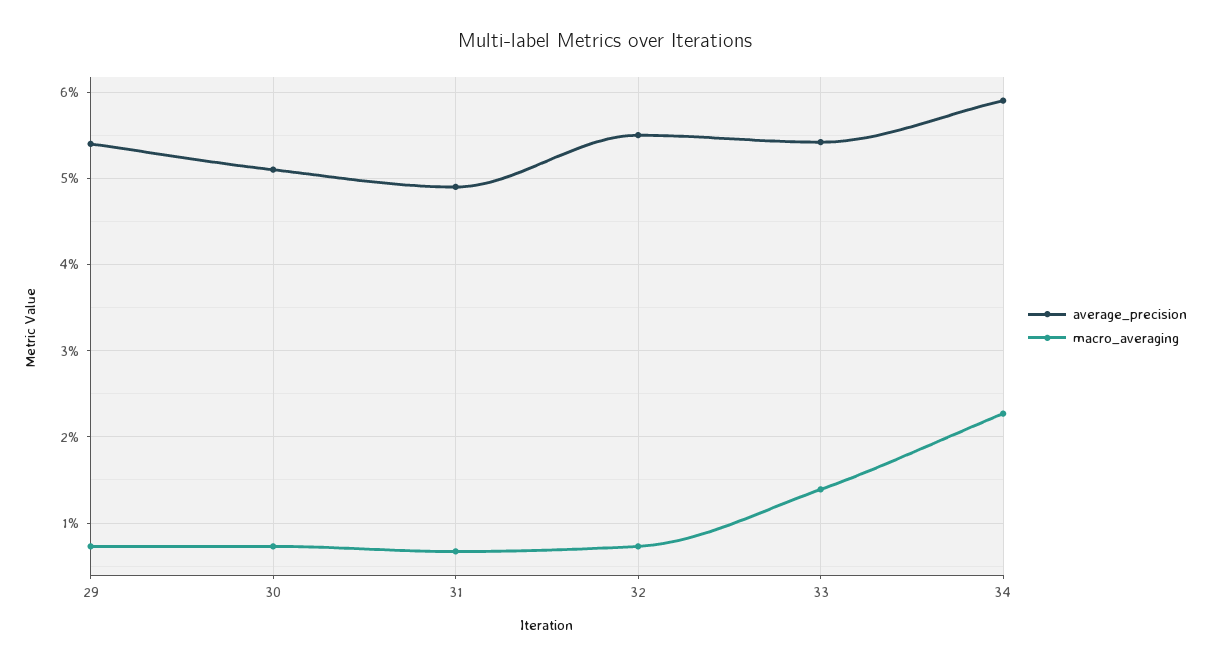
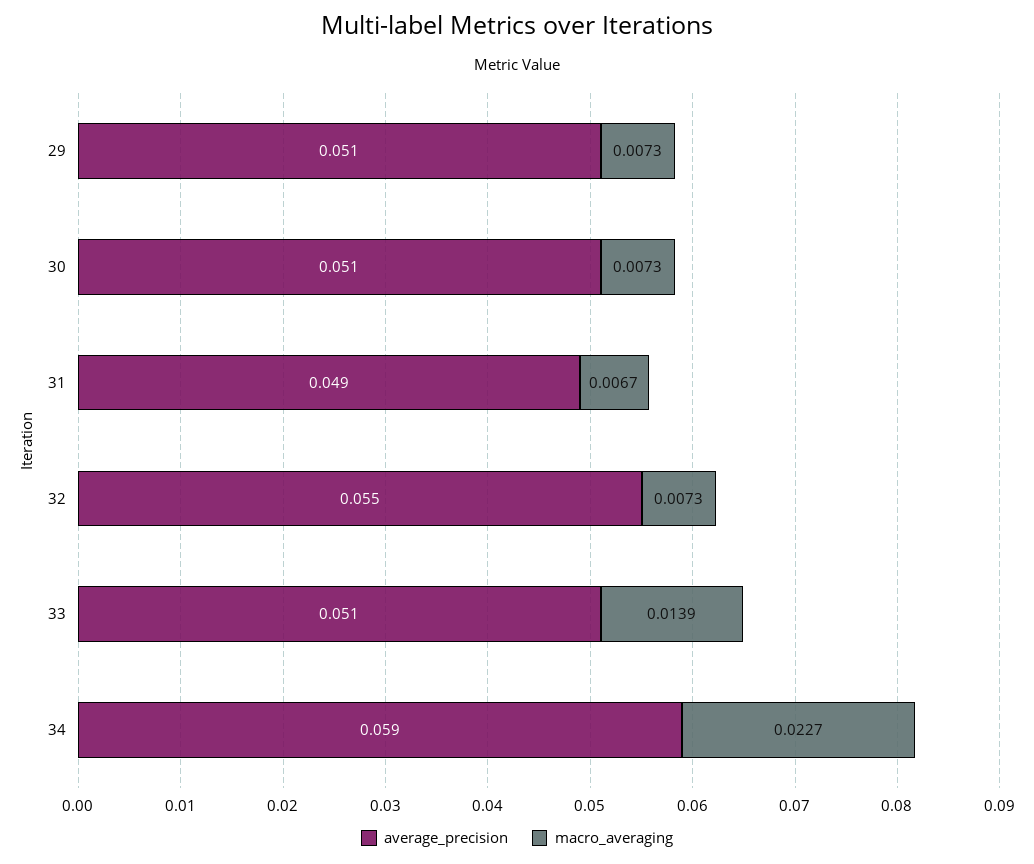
average_precision, 29: 0.054 -> 0.051
average_precision, 33: 0.054 -> 0.051

